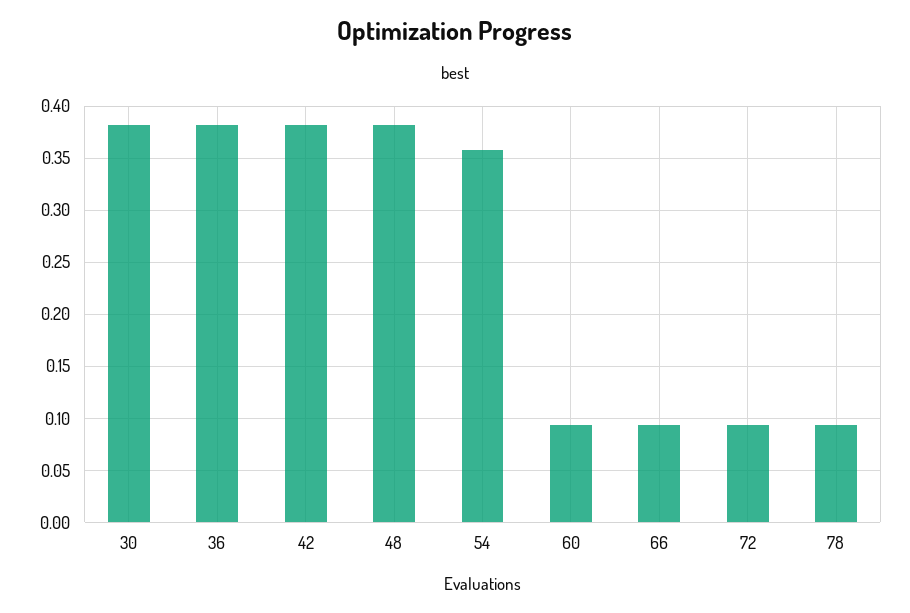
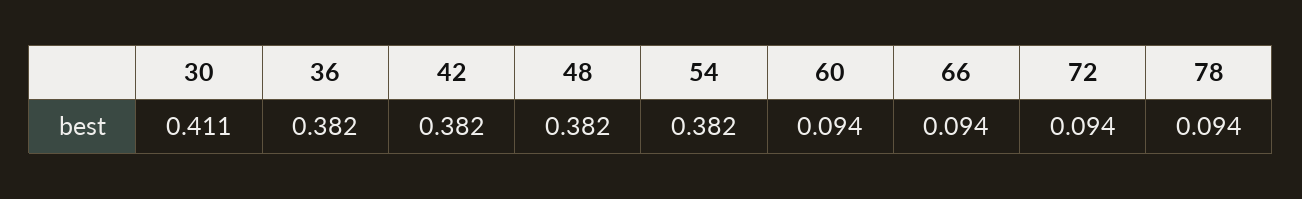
30: 0.38 -> 0.411
54: 0.36 -> 0.382

